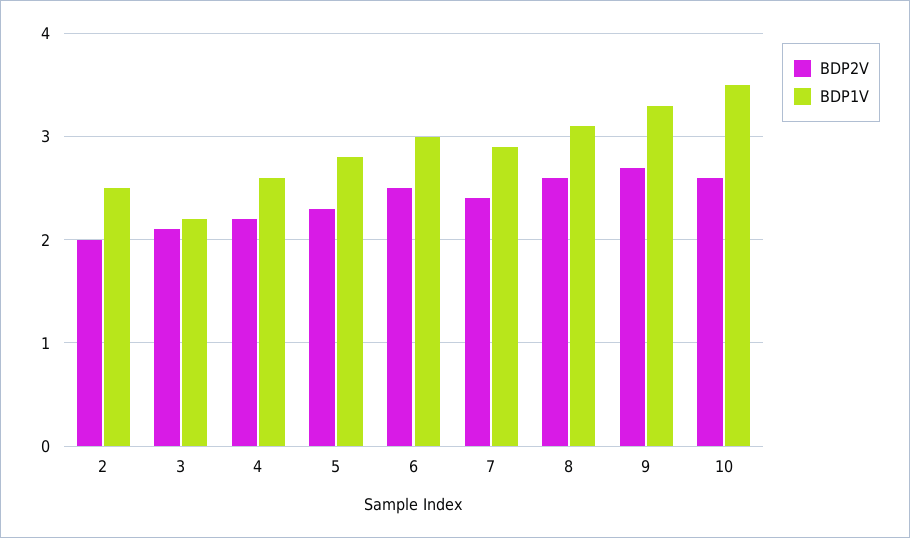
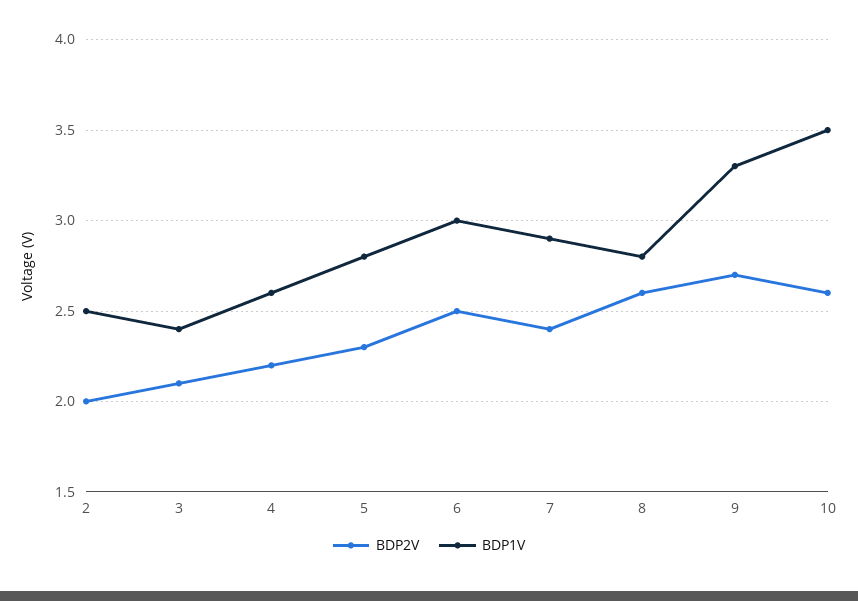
BDP1V, 3: 2.2 -> 2.4
BDP1V, 8: 3.1 -> 2.8

